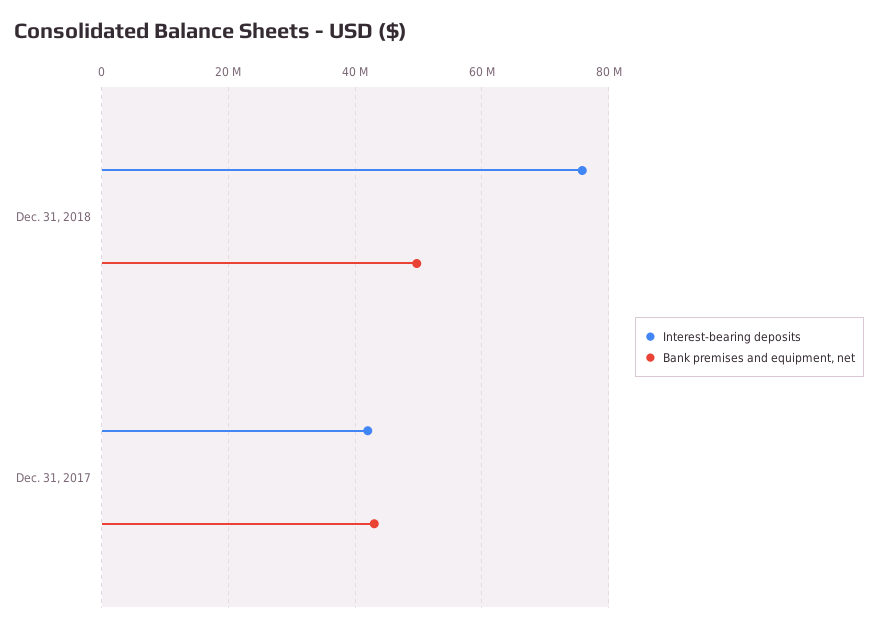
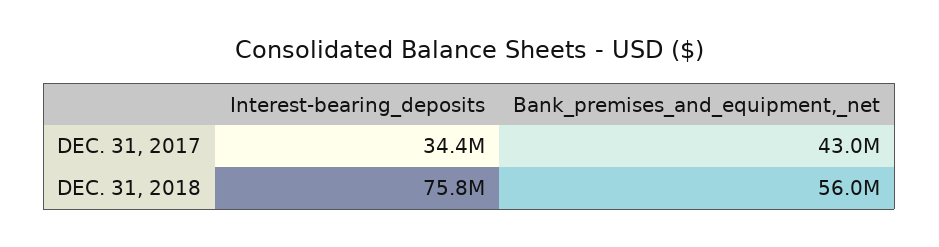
Bank premises and equipment, net, Dec. 31, 2018: 50000000 -> 56000000
Interest-bearing deposits, Dec. 31, 2017: 42000000 -> 34400000

